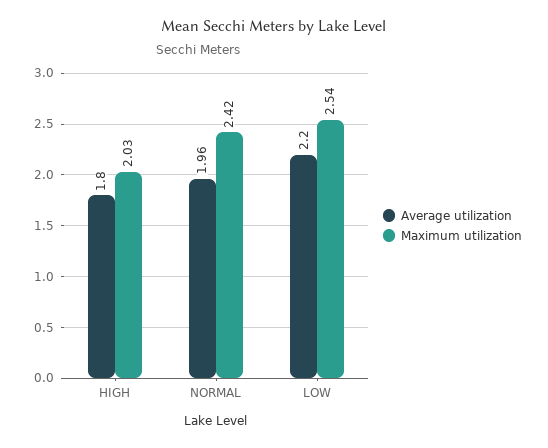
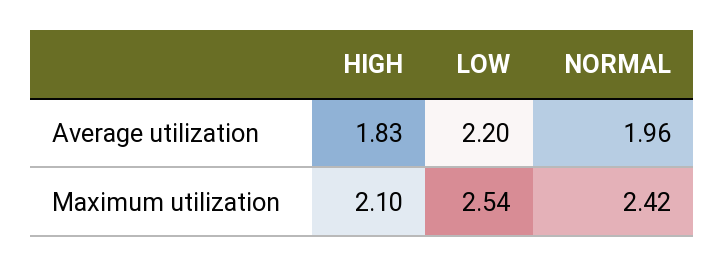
Average utilization, HIGH: 1.8 -> 1.83
Maximum utilization, HIGH: 2.03 -> 2.1

